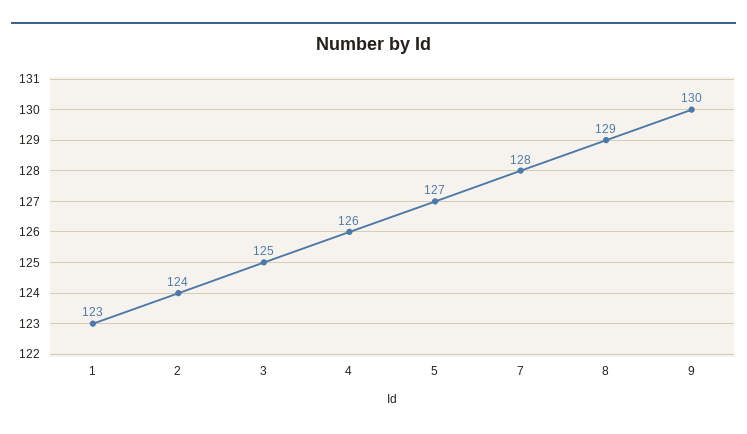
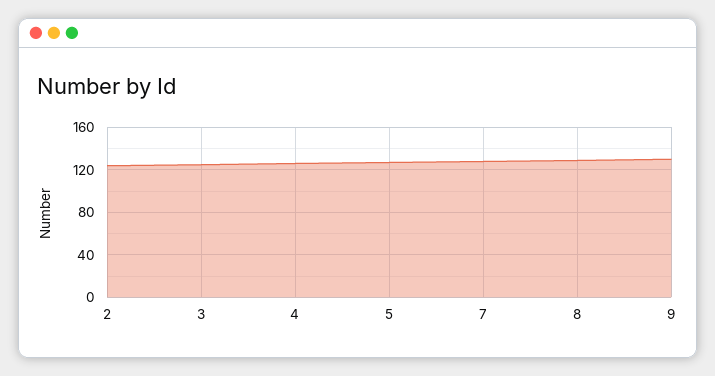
1: 123 -> none

